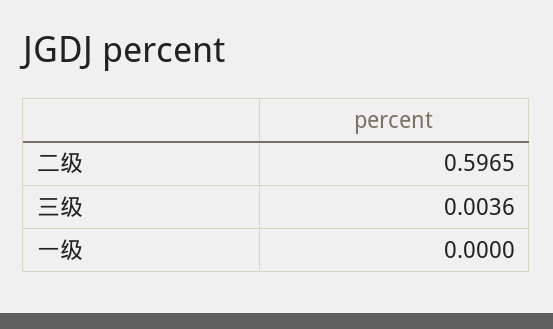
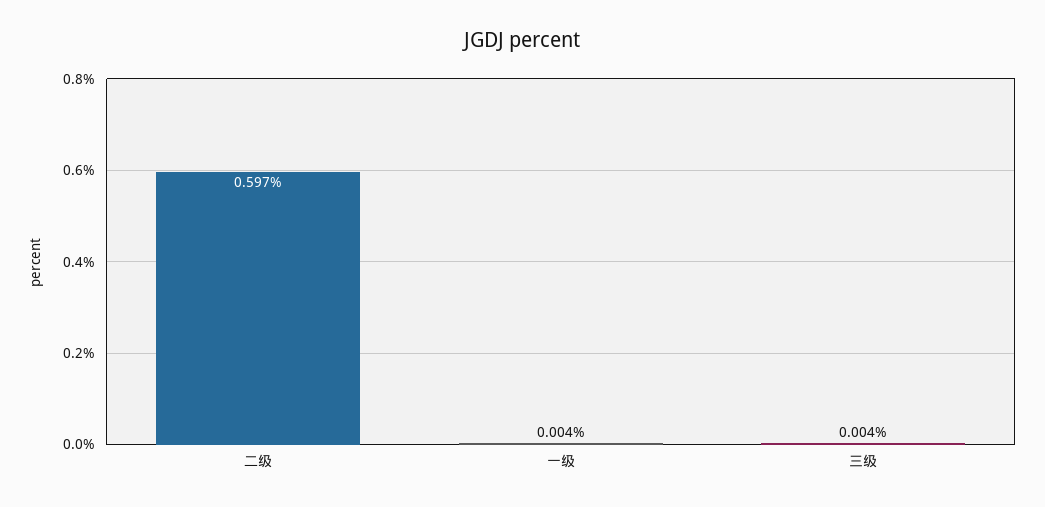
一级: 0 -> 0.004

